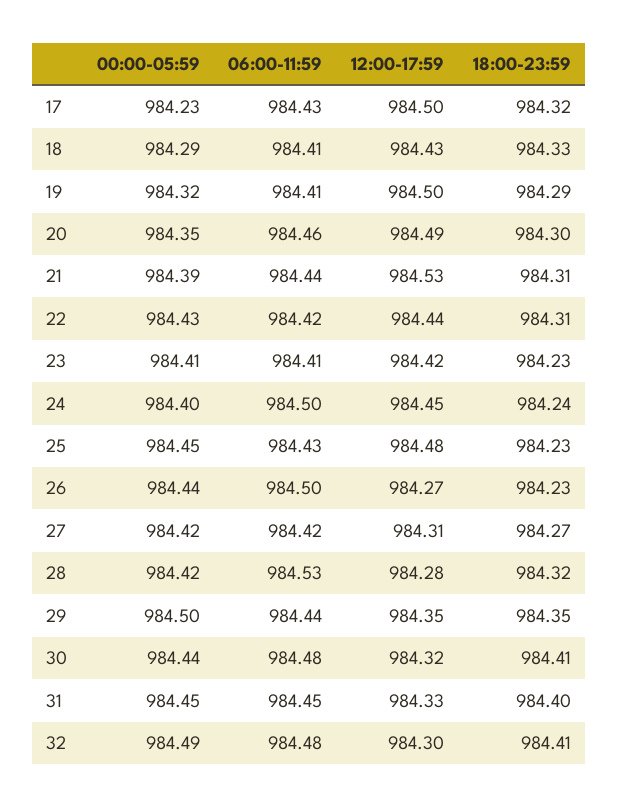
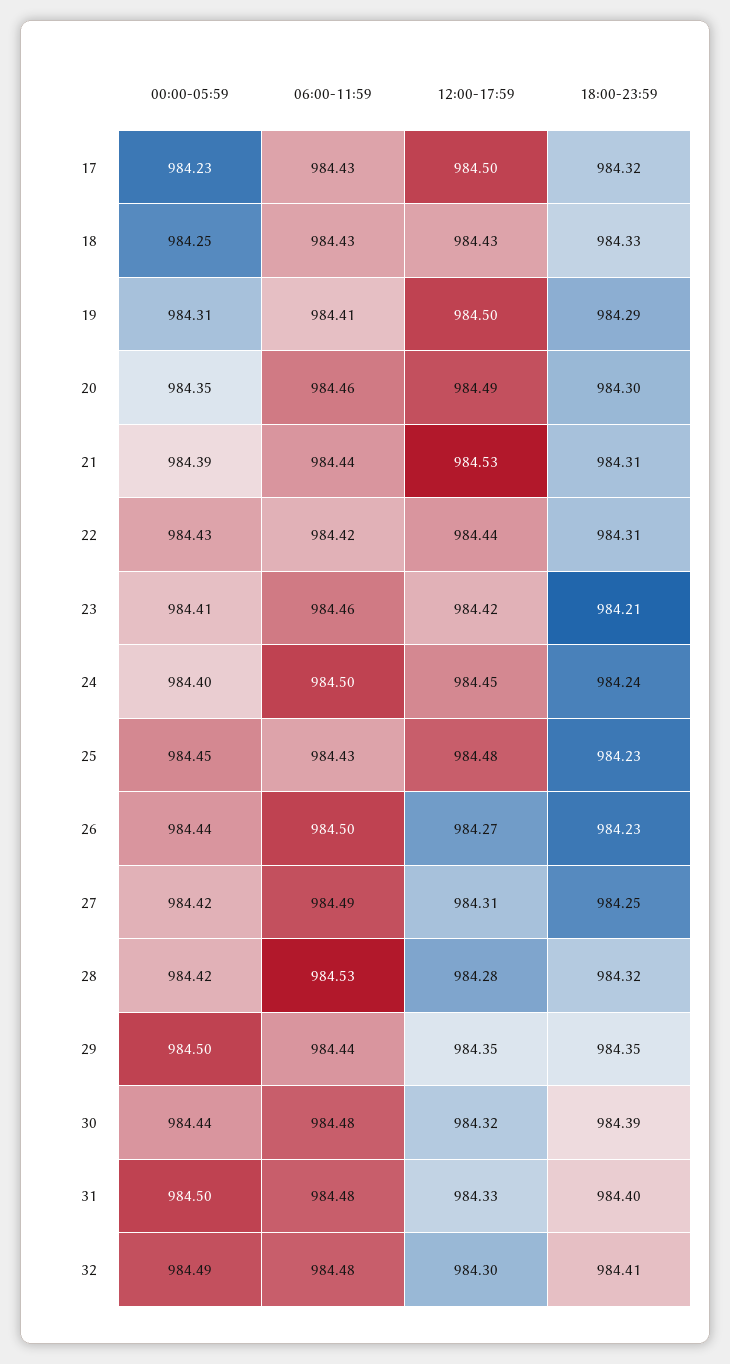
00:00-05:59, 18: 984.29 -> 984.25
06:00-11:59, 18: 984.41 -> 984.43
00:00-05:59, 19: 984.32 -> 984.31
06:00-11:59, 23: 984.41 -> 984.46
18:00-23:59, 23: 984.23 -> 984.21
06:00-11:59, 27: 984.42 -> 984.49
18:00-23:59, 27: 984.27 -> 984.25
18:00-23:59, 30: 984.41 -> 984.39
00:00-05:59, 31: 984.45 -> 984.5
06:00-11:59, 31: 984.45 -> 984.48

